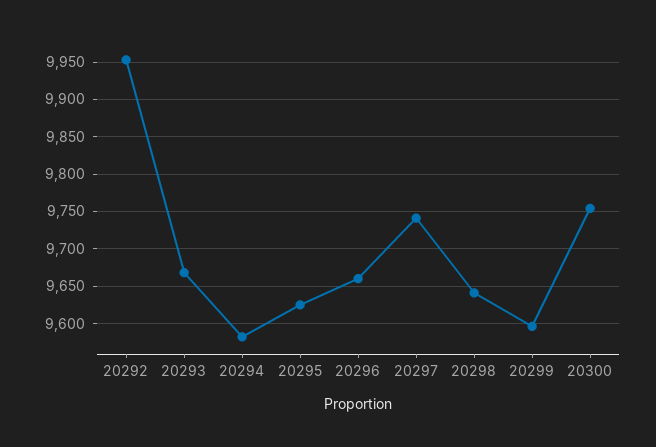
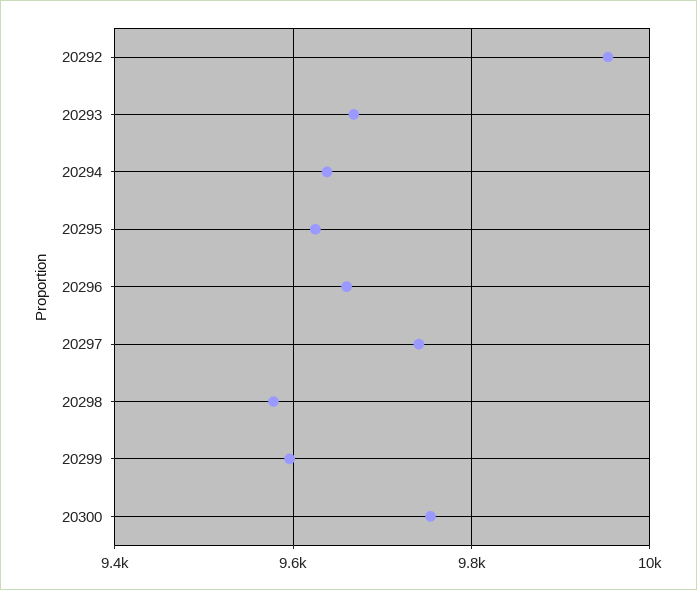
20294: 9580 -> 9640
20298: 9640 -> 9580

